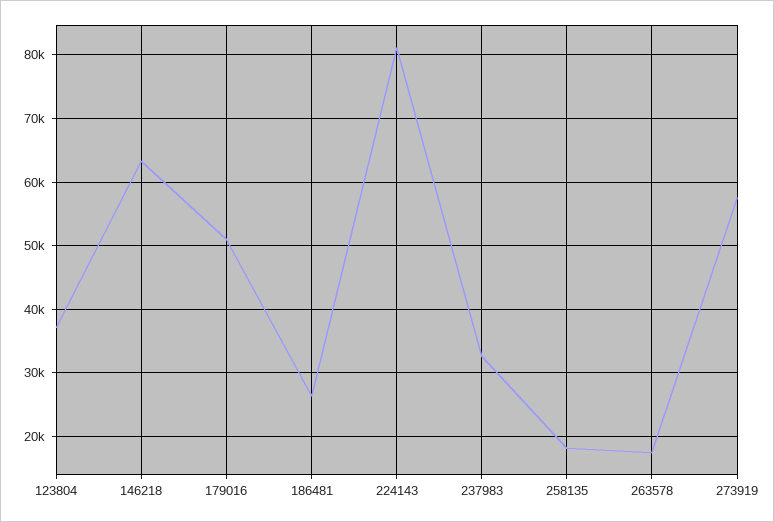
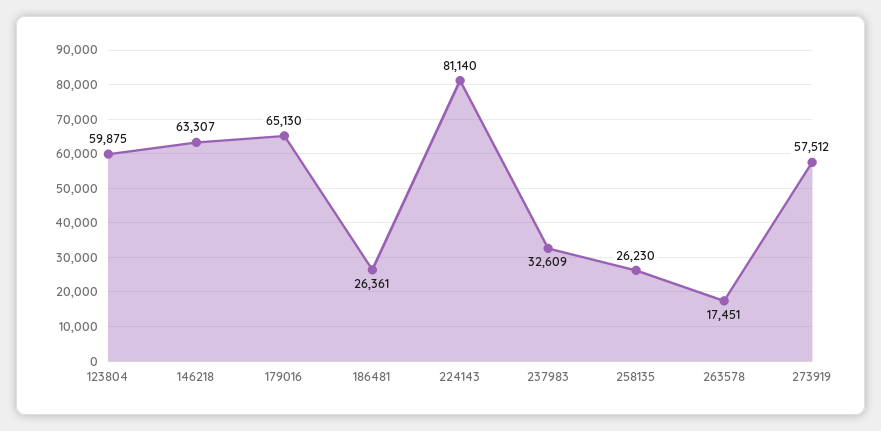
123804: 37000 -> 59875
179016: 51000 -> 65130
258135: 18000 -> 26230

